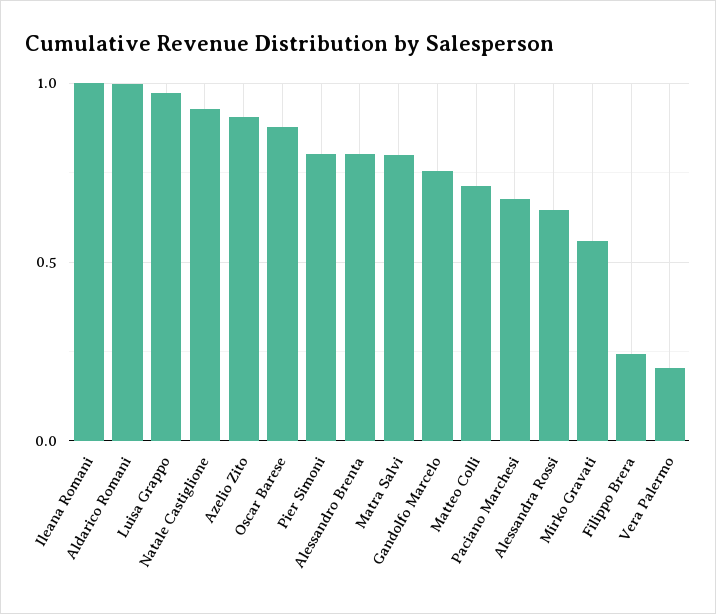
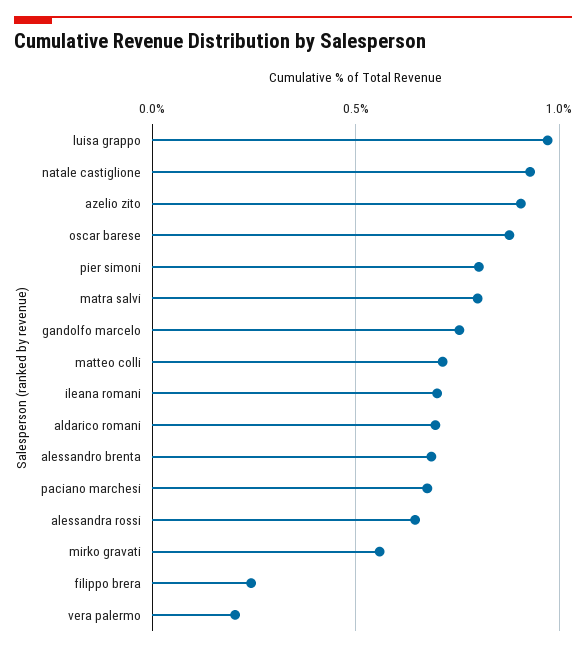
Ileana Romani: 1 -> 0.7
Aldarico Romani: 1 -> 0.7
Alessandro Brenta: 0.8 -> 0.7

